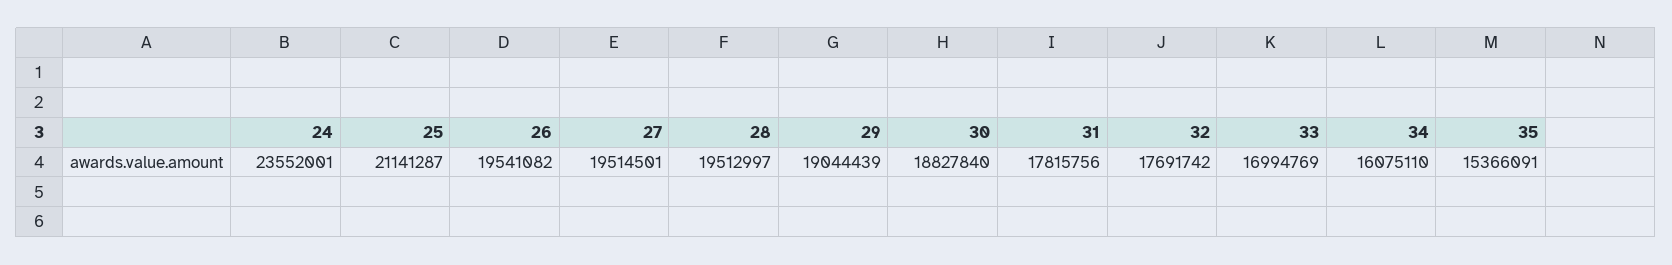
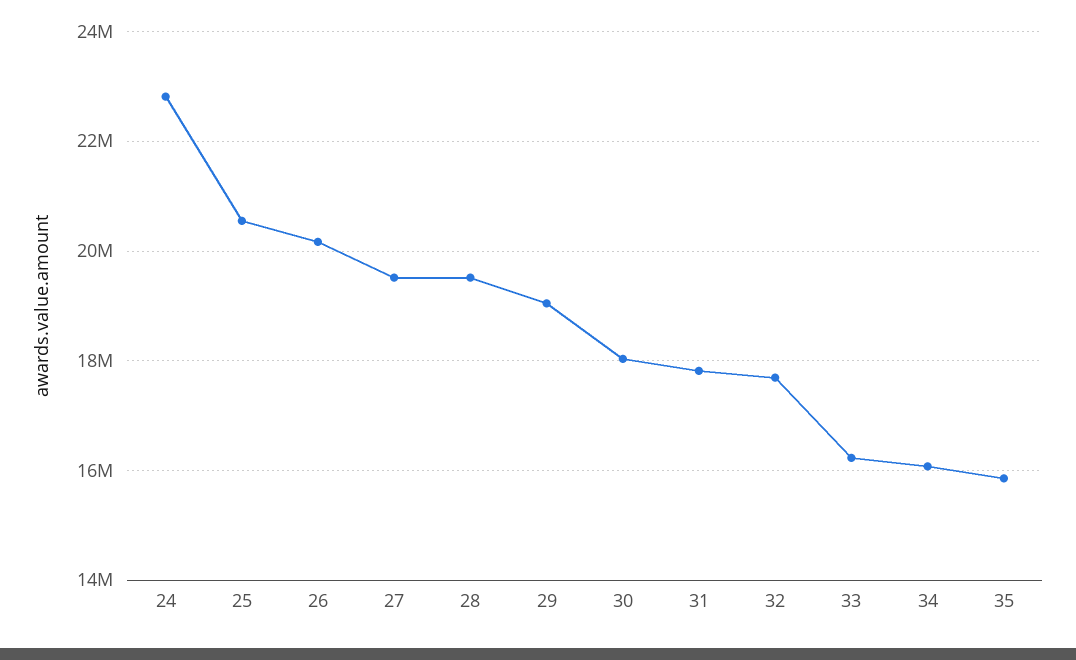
24: 23552001 -> 22800000
25: 21141287 -> 20600000
26: 19541082 -> 20200000
30: 18827840 -> 18000000
33: 16994769 -> 16200000
35: 15366091 -> 15800000

